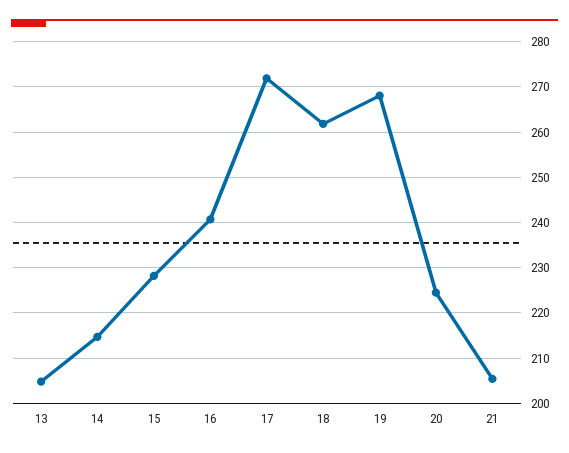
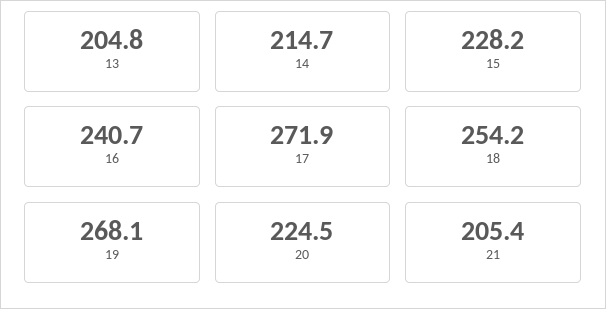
18: 262 -> 254.2

